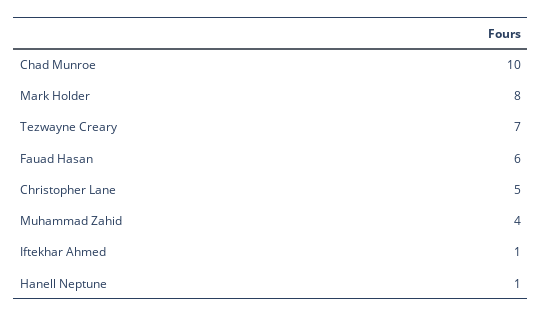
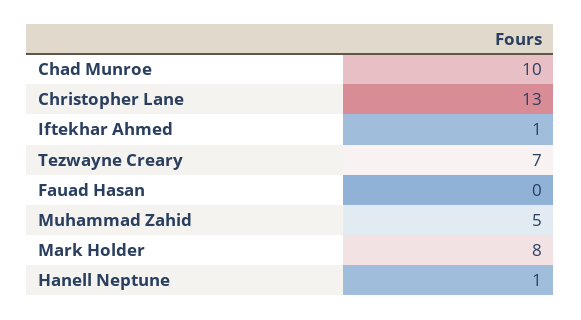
Fauad Hasan: 6 -> 0
Christopher Lane: 5 -> 13
Muhammad Zahid: 4 -> 5

